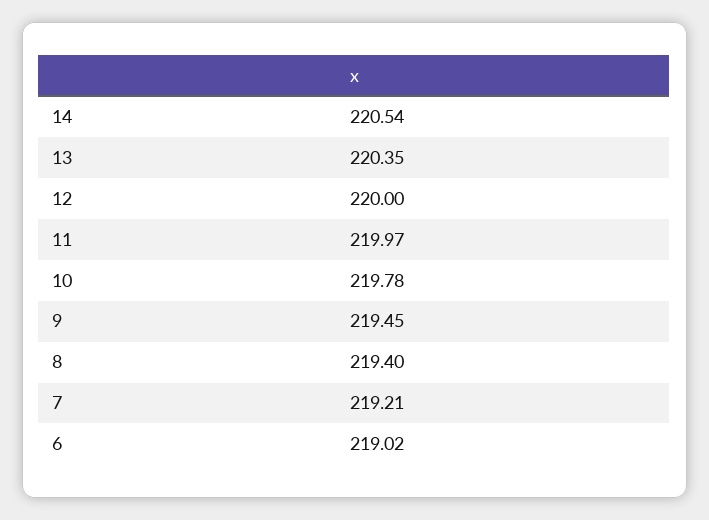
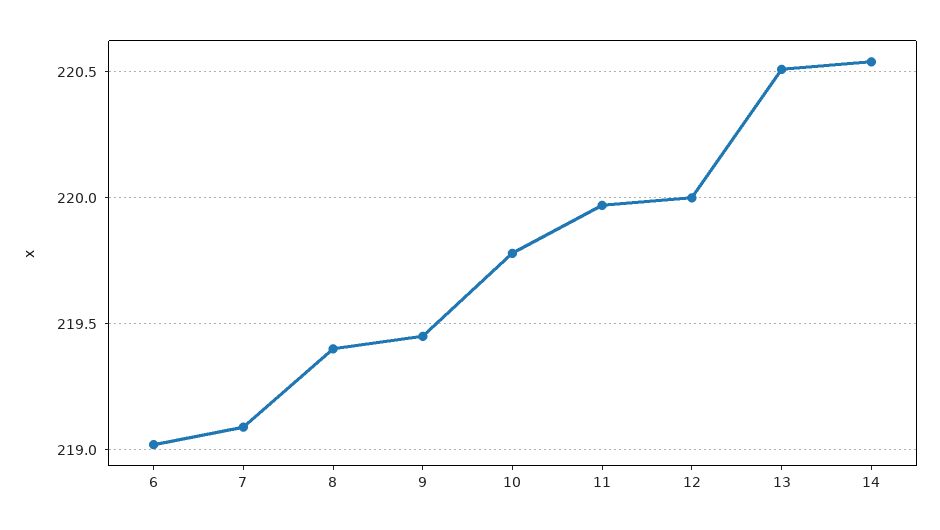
13: 220.35 -> 220.5
7: 219.21 -> 219.1

